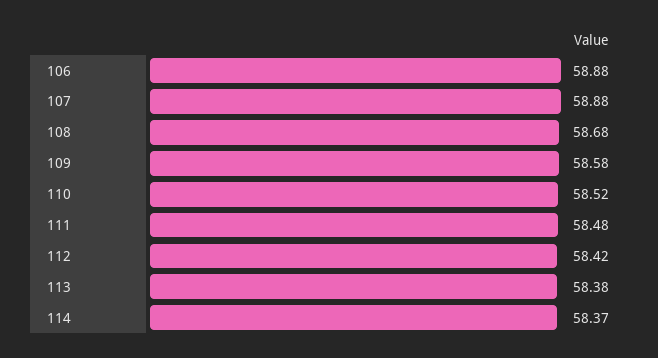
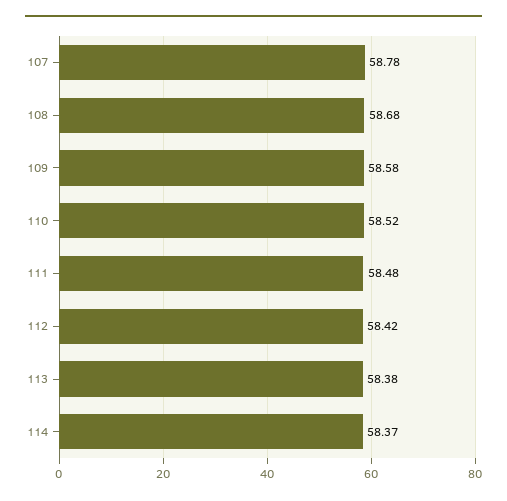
106: 58.88 -> none
107: 58.88 -> 58.78

